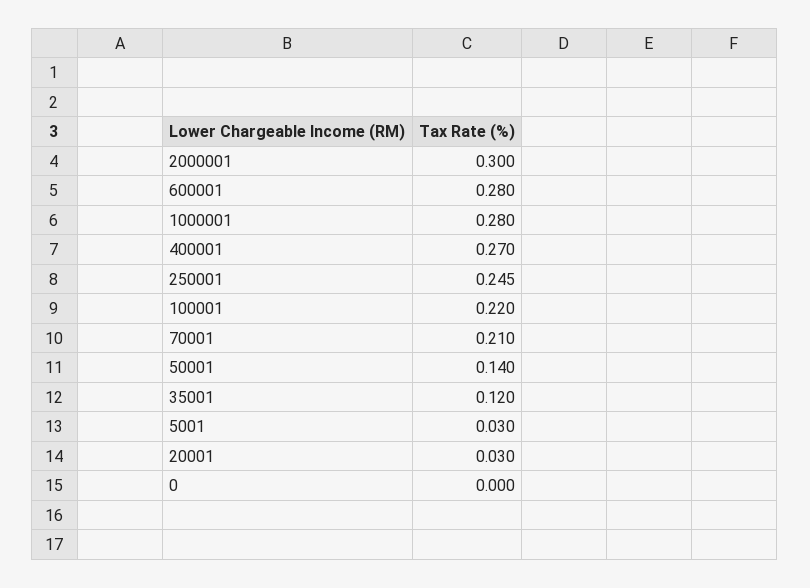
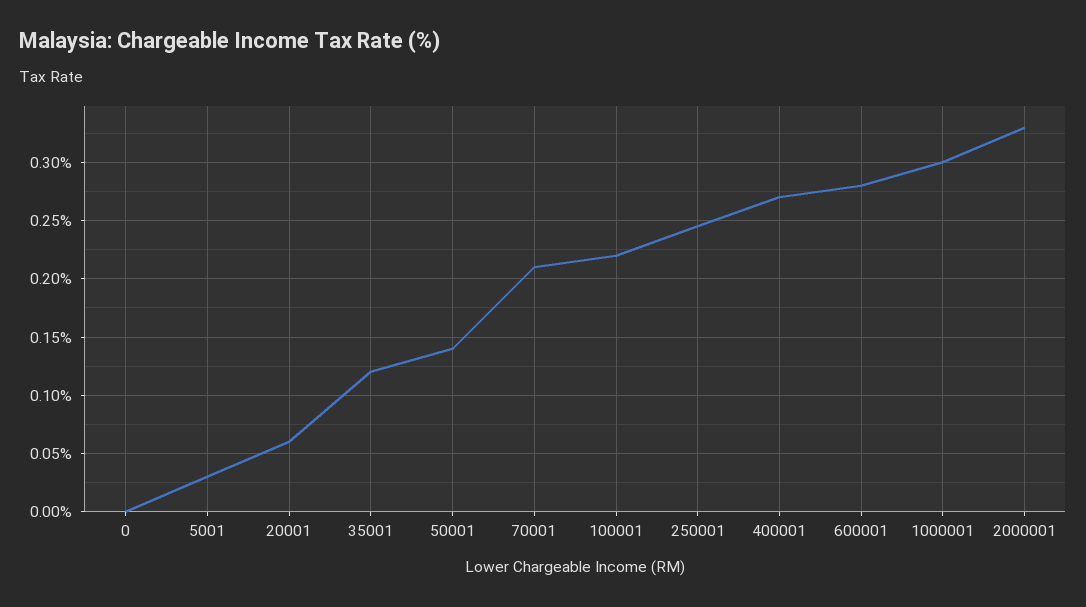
2000001: 0.3 -> 0.33
1000001: 0.28 -> 0.3
20001: 0.03 -> 0.06

